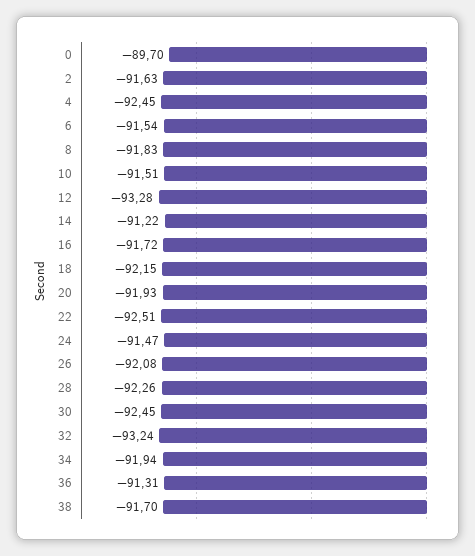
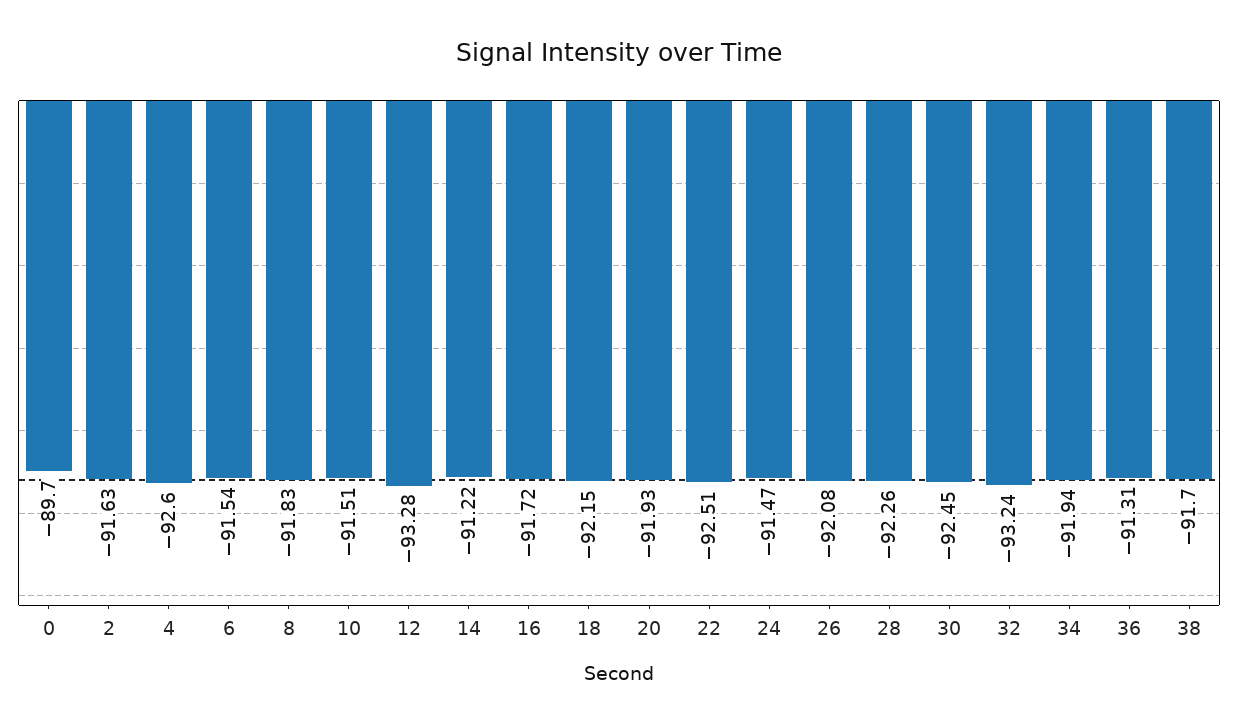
4: -92.45 -> -92.6

